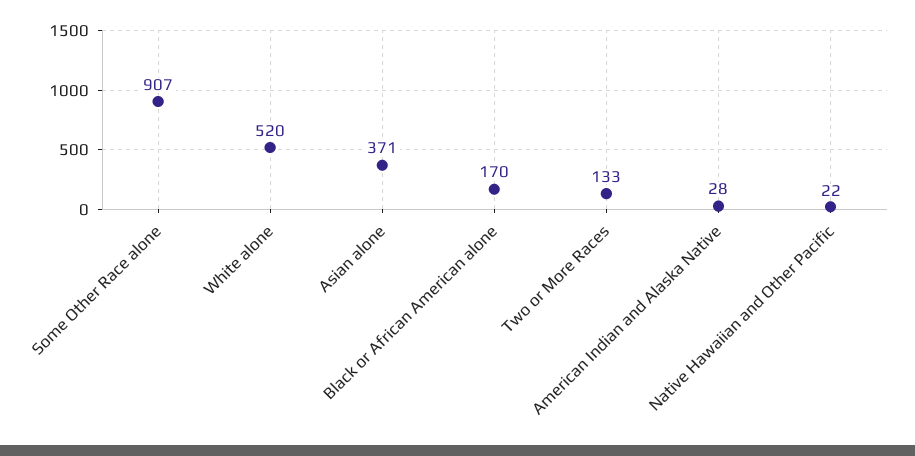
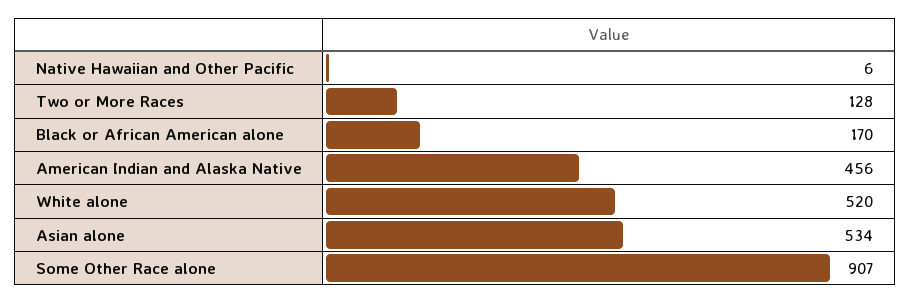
Asian alone: 371 -> 534
Two or More Races: 133 -> 128
American Indian and Alaska Native: 28 -> 456
Native Hawaiian and Other Pacific: 22 -> 6

